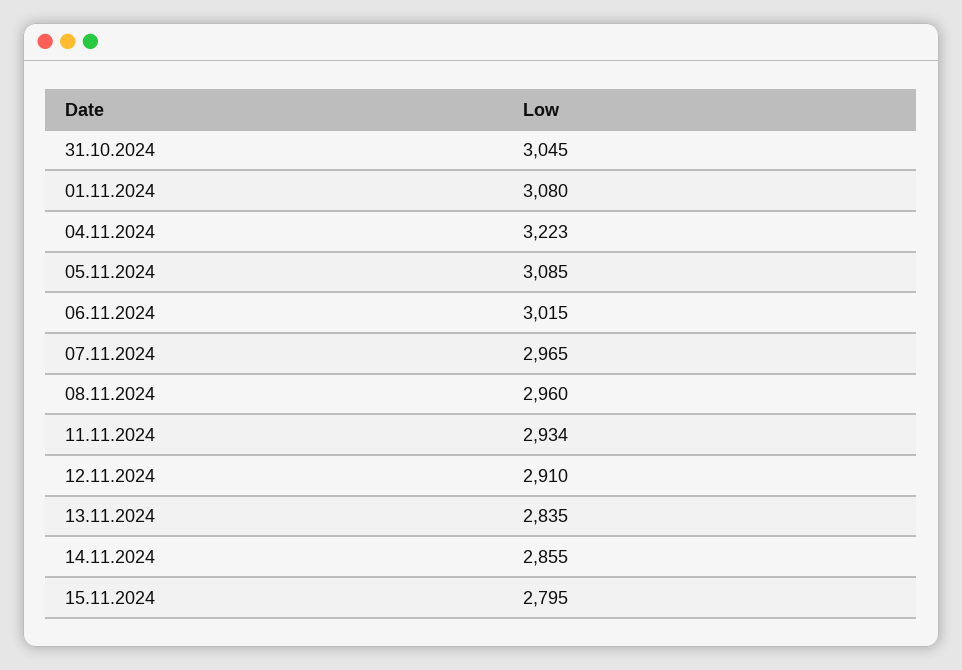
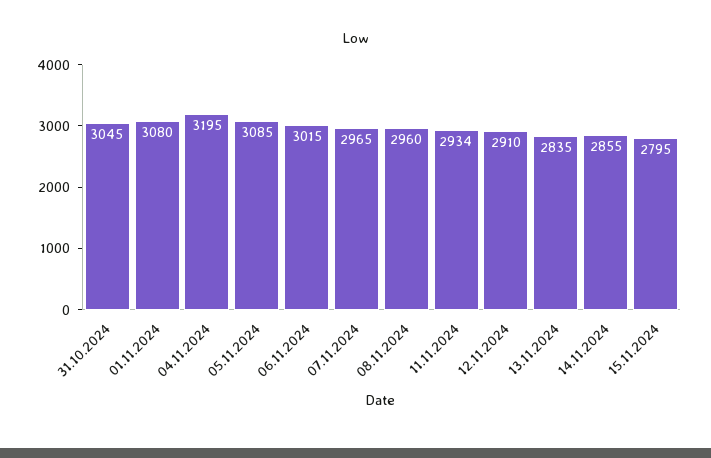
04.11.2024: 3223 -> 3195

